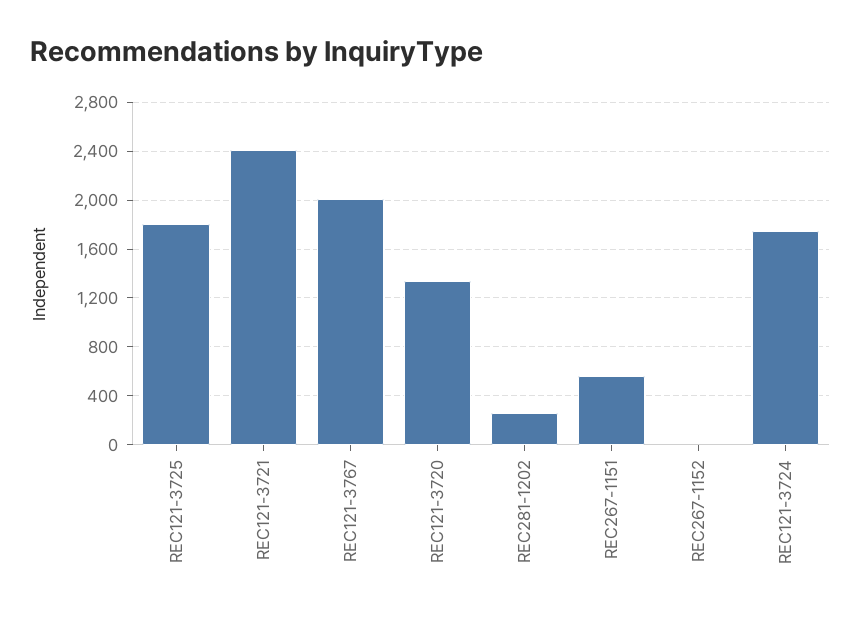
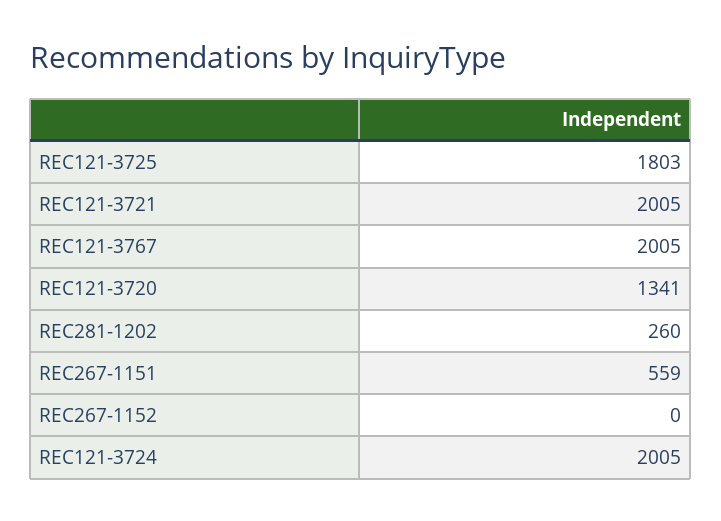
REC121-3721: 2400 -> 2005
REC121-3724: 1750 -> 2005

